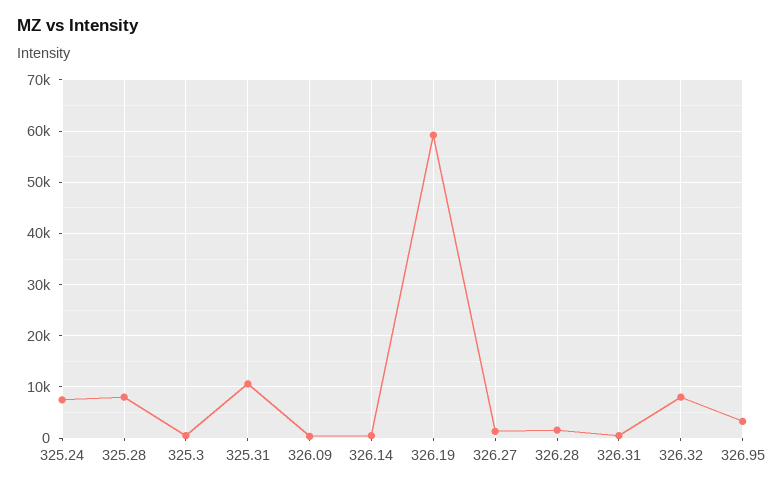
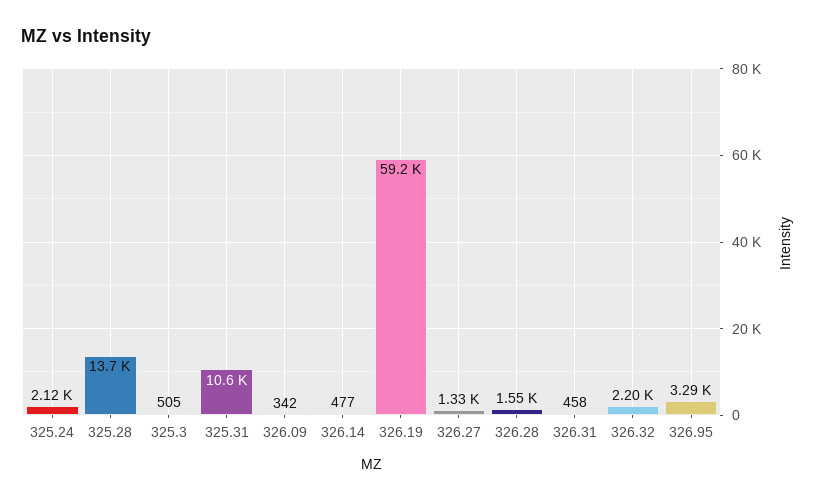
325.24: 8000 -> 2120
325.28: 8000 -> 13700
326.32: 8000 -> 2200

